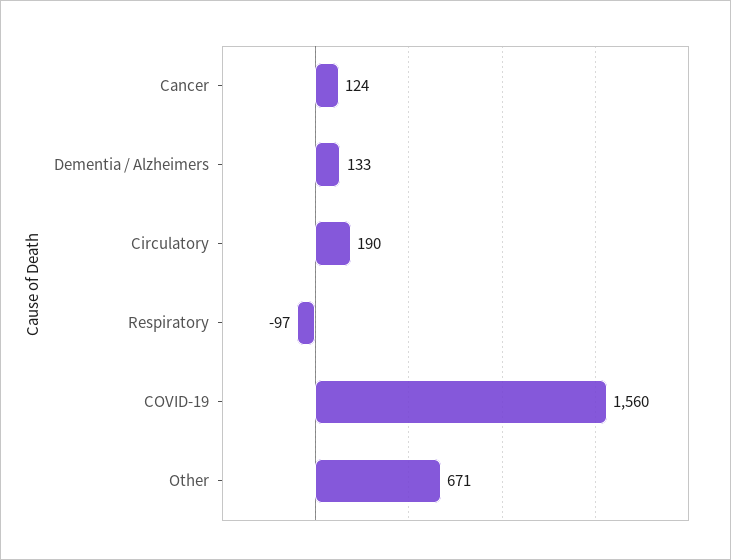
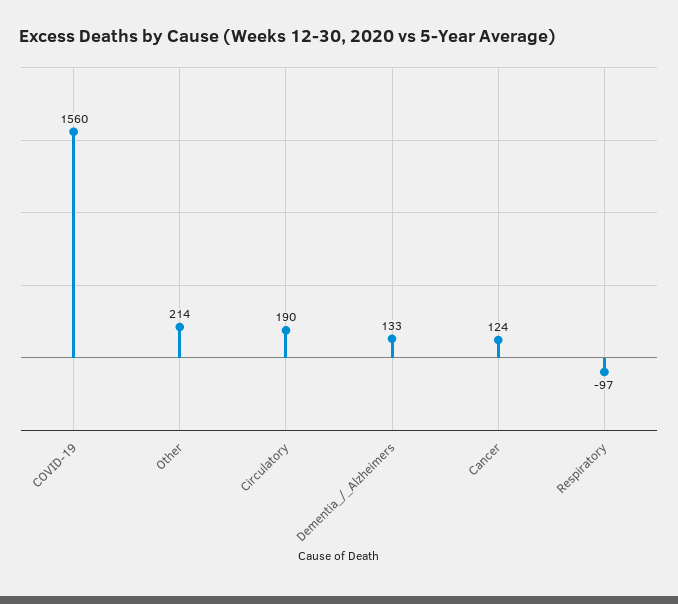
Other: 671 -> 214

